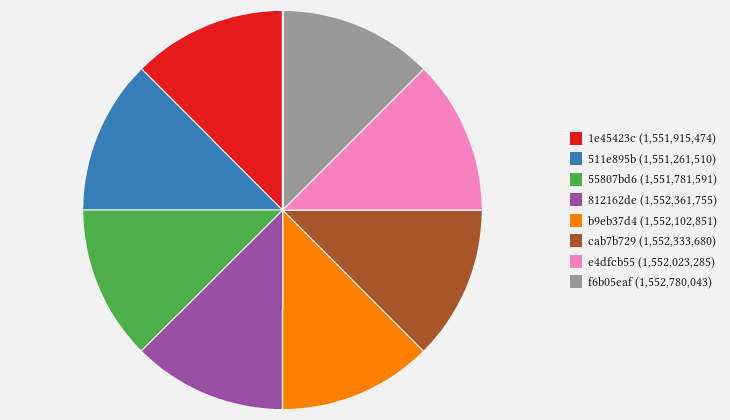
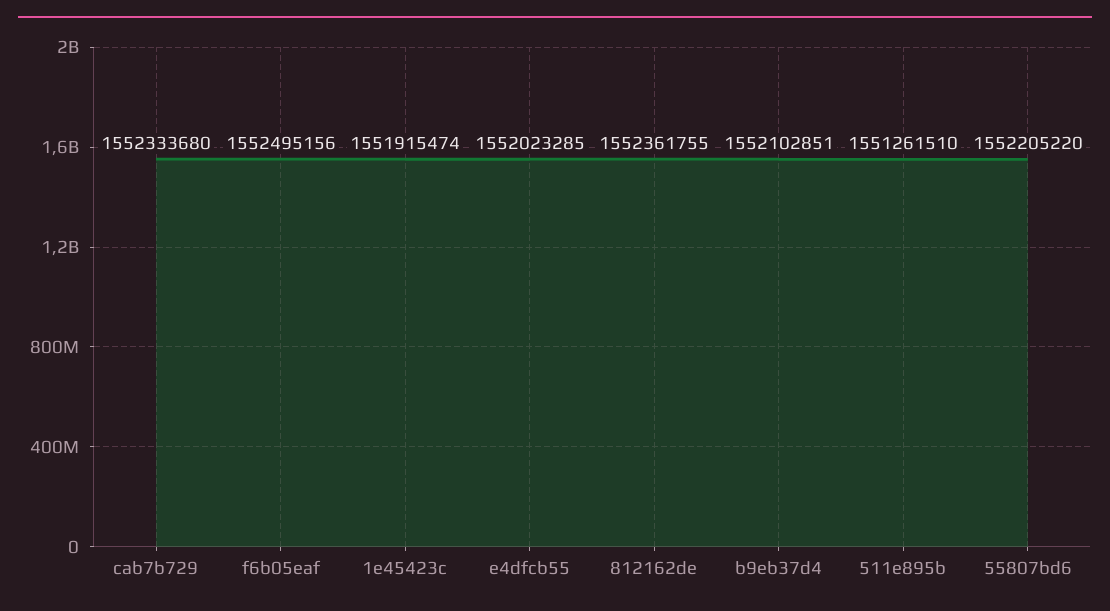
55807bd6: 1551781591 -> 1552205220
f6b05eaf: 1552780043 -> 1552495156

